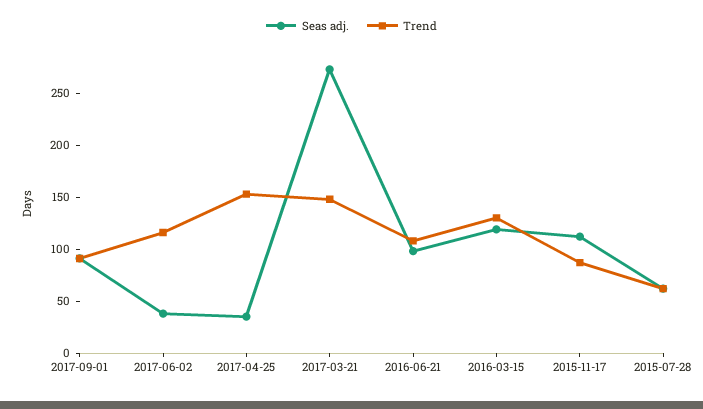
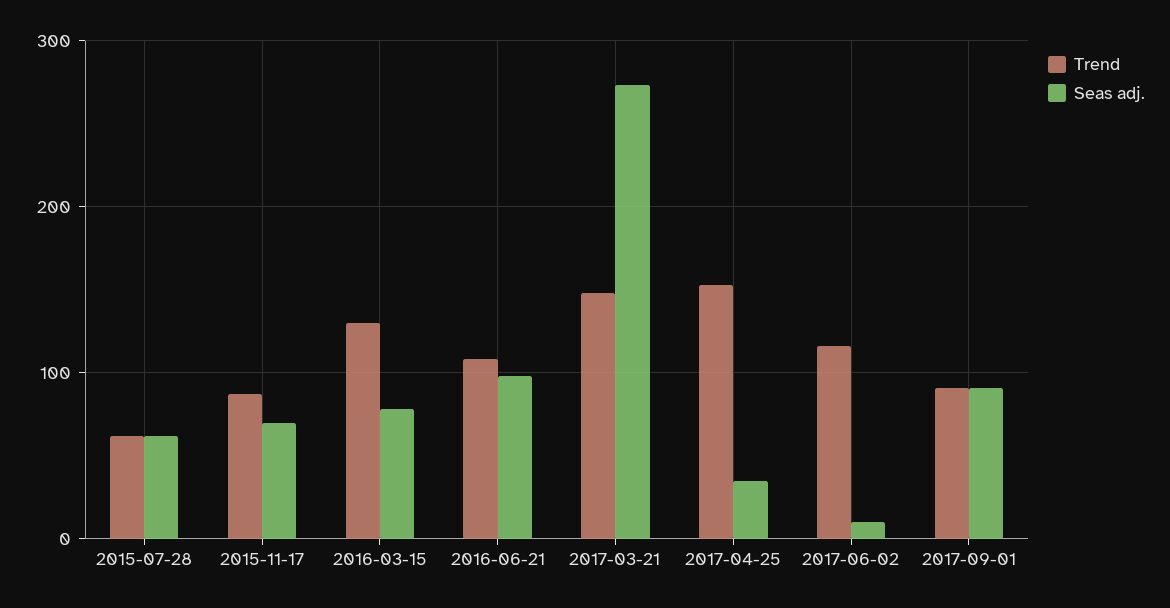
Seas adj., 2017-06-02: 40 -> 10
Seas adj., 2016-03-15: 120 -> 80
Seas adj., 2015-11-17: 110 -> 70

